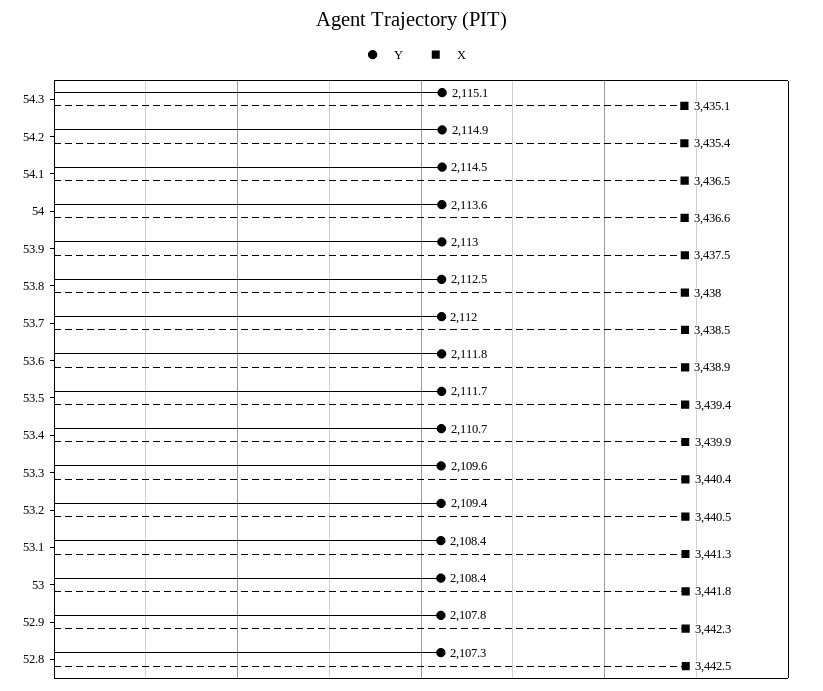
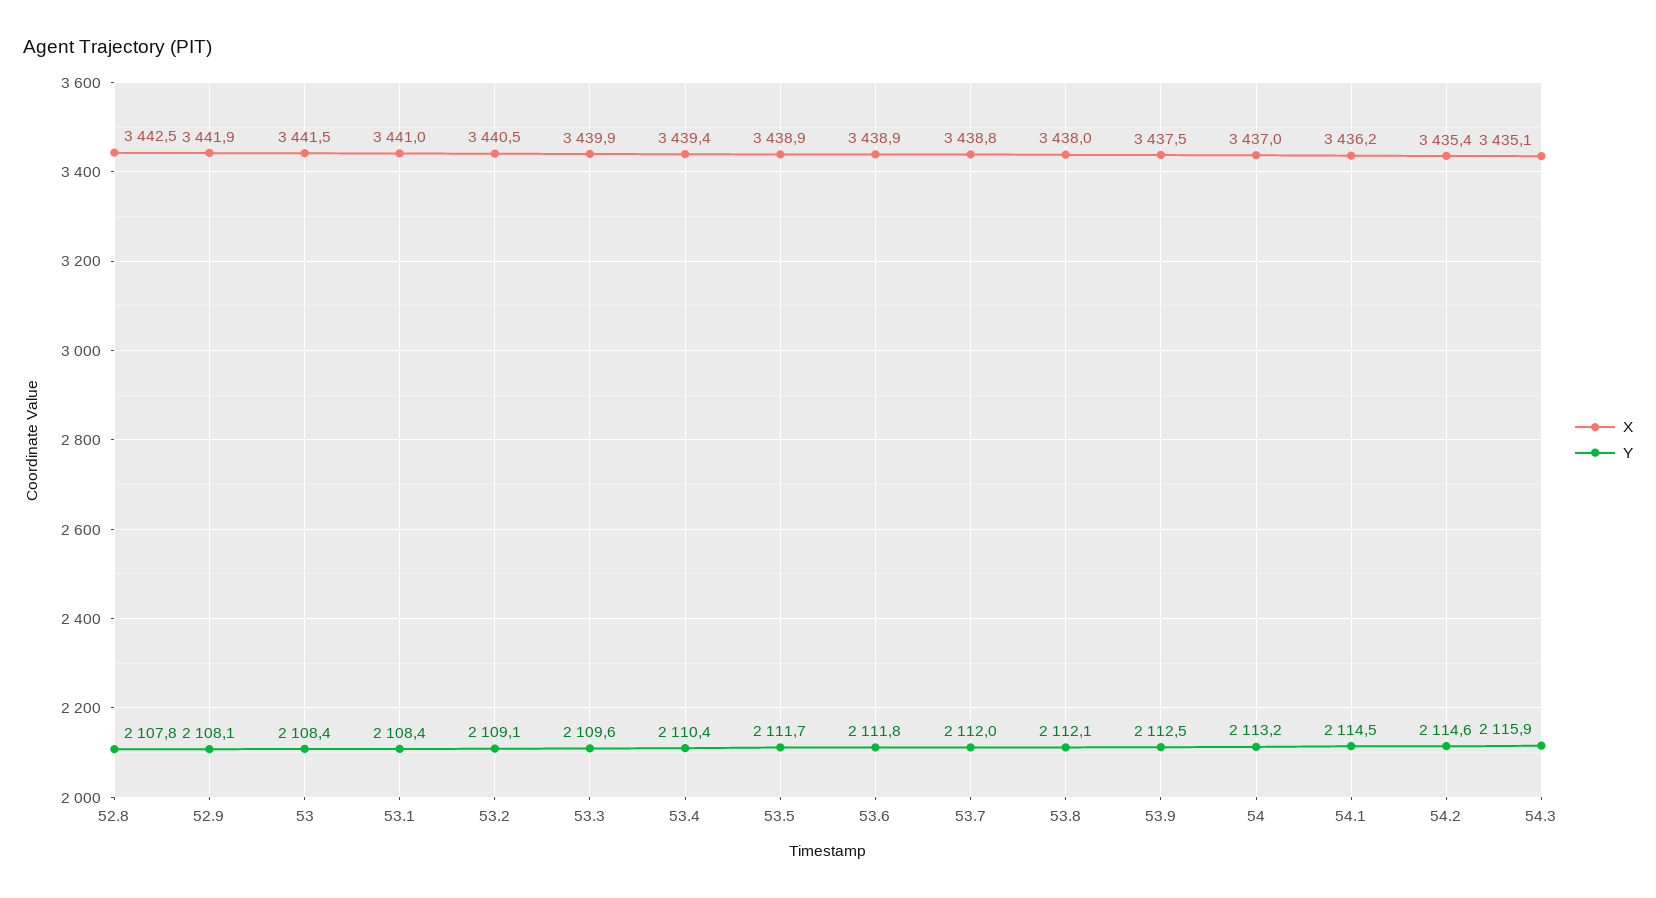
Y, 54.3: 2115.1 -> 2115.9
Y, 54.2: 2114.9 -> 2114.6
X, 54.1: 3436.5 -> 3436.2
Y, 54: 2113.6 -> 2113.2
X, 54: 3436.6 -> 3437
Y, 53.9: 2113 -> 2112.5
Y, 53.8: 2112.5 -> 2112.1
X, 53.7: 3438.5 -> 3438.8
X, 53.5: 3439.4 -> 3438.9
Y, 53.4: 2110.7 -> 2110.4
X, 53.4: 3439.9 -> 3439.4
X, 53.3: 3440.4 -> 3439.9
Y, 53.2: 2109.4 -> 2109.1
X, 53.1: 3441.3 -> 3441
X, 53: 3441.8 -> 3441.5
Y, 52.9: 2107.8 -> 2108.1
X, 52.9: 3442.3 -> 3441.9
Y, 52.8: 2107.3 -> 2107.8

